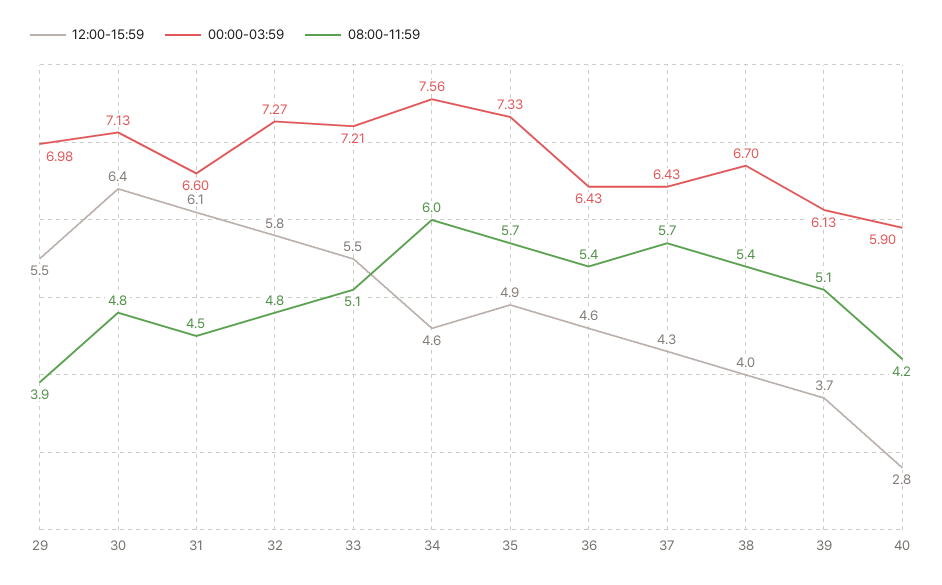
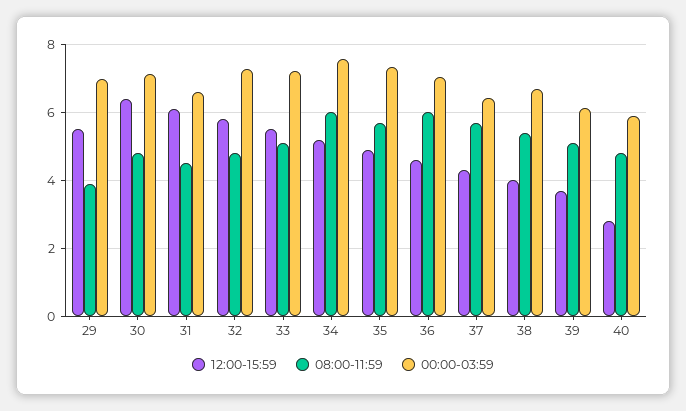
12:00-15:59, 34: 4.6 -> 5.2
00:00-03:59, 36: 6.43 -> 7
08:00-11:59, 36: 5.4 -> 6
08:00-11:59, 40: 4.2 -> 4.8

